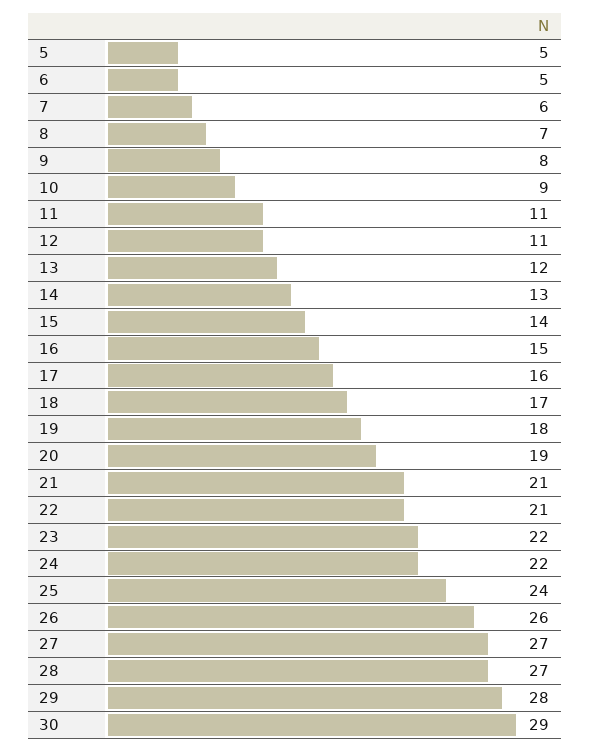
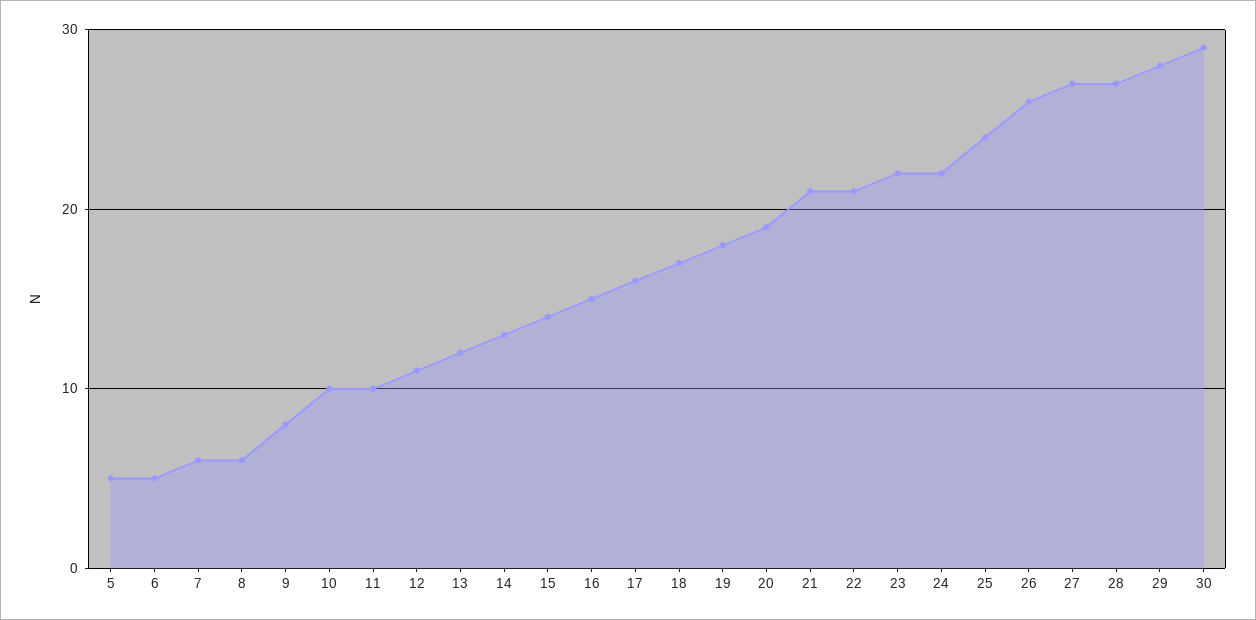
8: 7 -> 6
10: 9 -> 10
11: 11 -> 10

